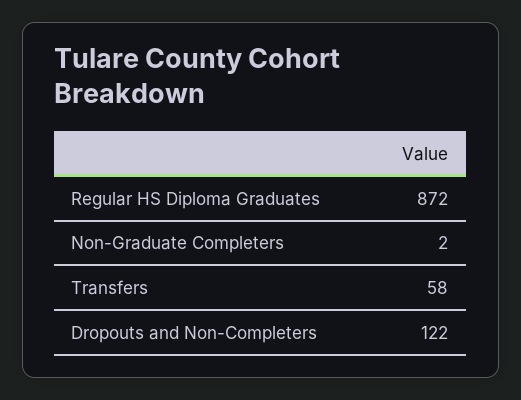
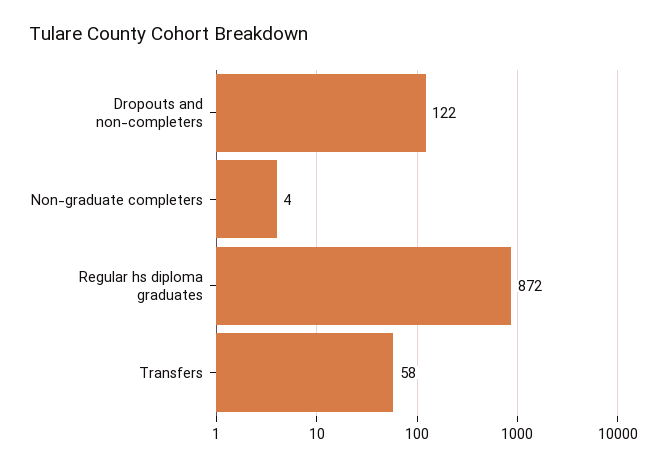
Non-Graduate Completers: 2 -> 4

